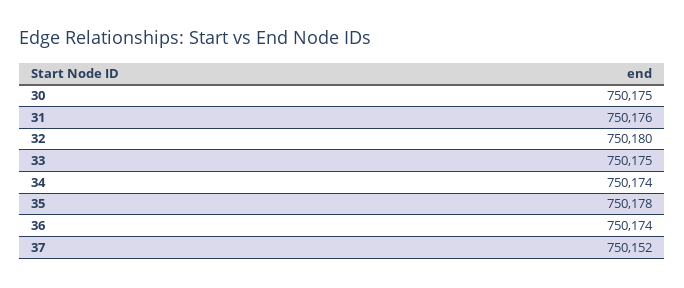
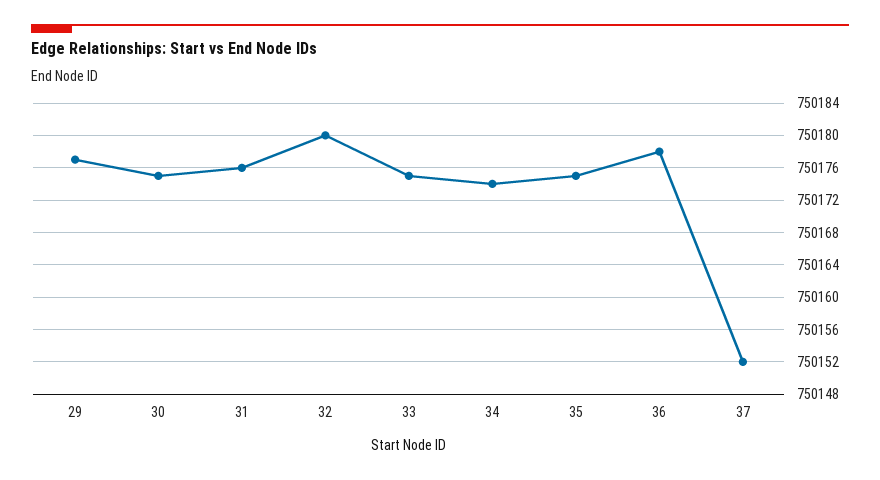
35: 750178 -> 750175
36: 750174 -> 750178
29: none -> 750177

